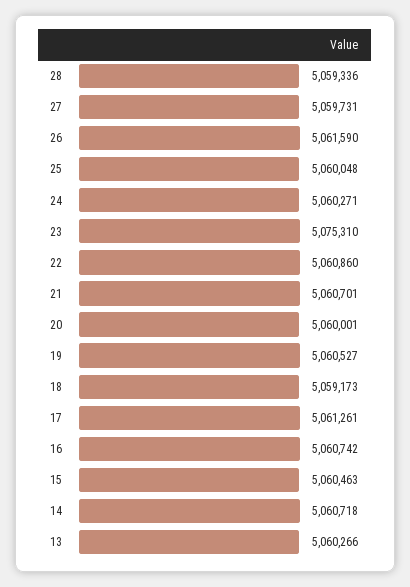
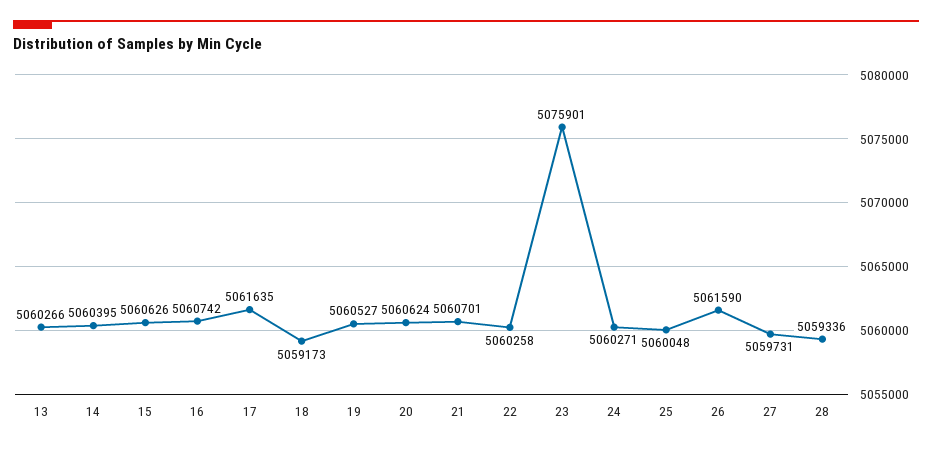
23: 5075310 -> 5075901
22: 5060860 -> 5060258
20: 5060001 -> 5060624
17: 5061261 -> 5061635
15: 5060463 -> 5060626
14: 5060718 -> 5060395

